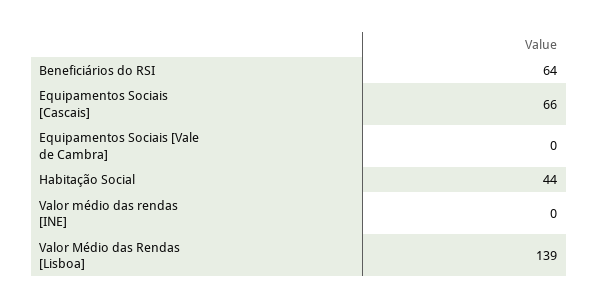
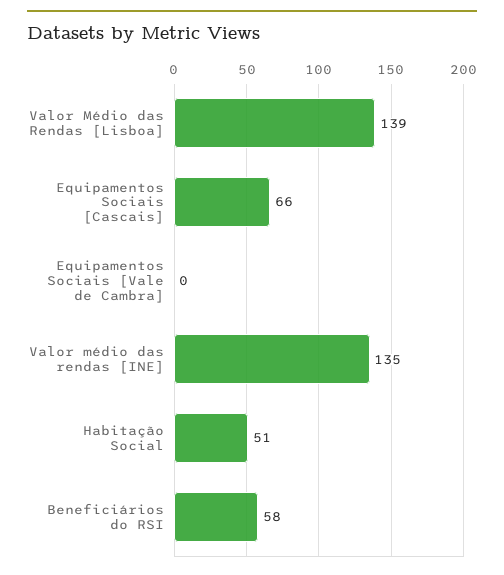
Beneficiários do RSI: 64 -> 58
Habitação Social: 44 -> 51
Valor médio das rendas [INE]: 0 -> 135

